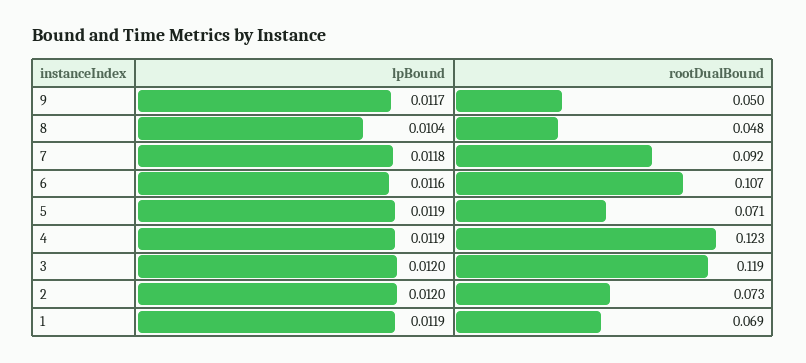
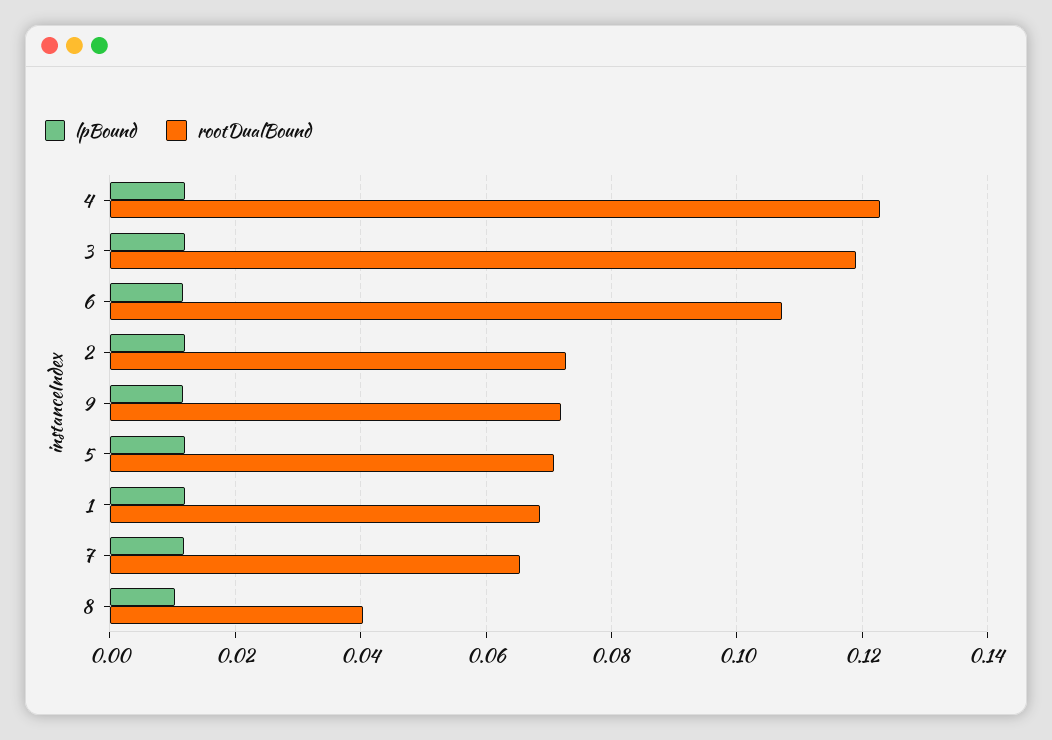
rootDualBound, 9: 0.05 -> 0.072
rootDualBound, 8: 0.048 -> 0.04
rootDualBound, 7: 0.092 -> 0.066

